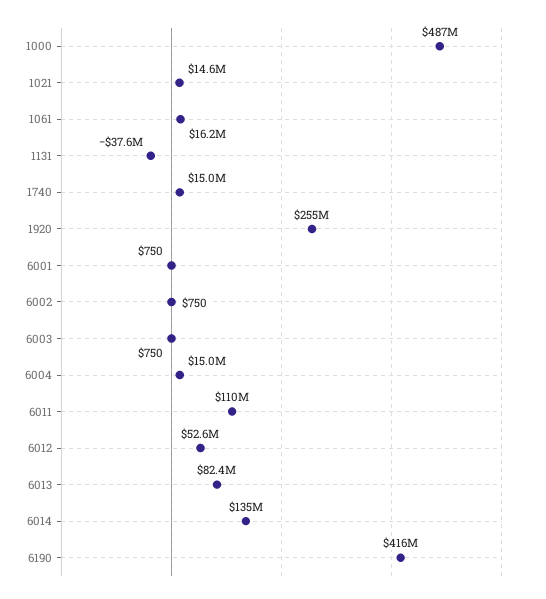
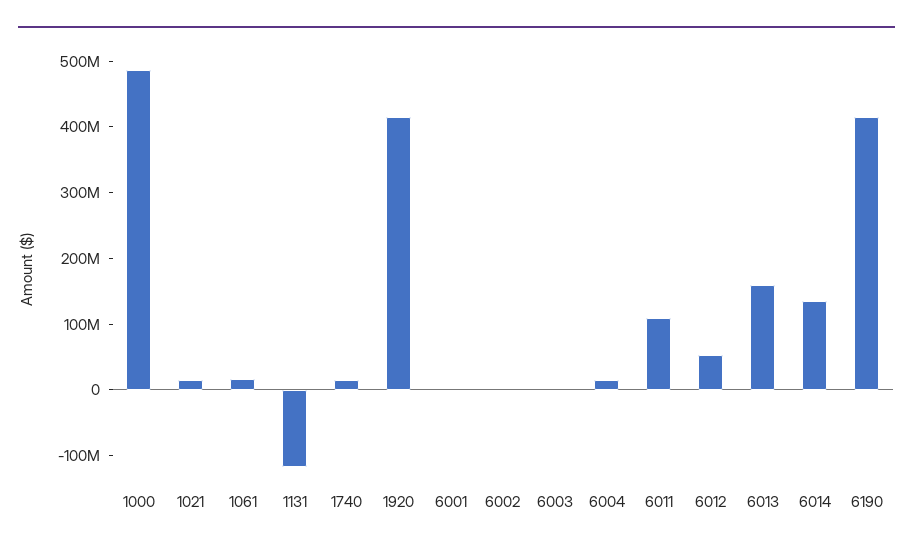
1131: -37600000 -> -120000000
1920: 255000000 -> 420000000
6013: 82400000 -> 160000000

